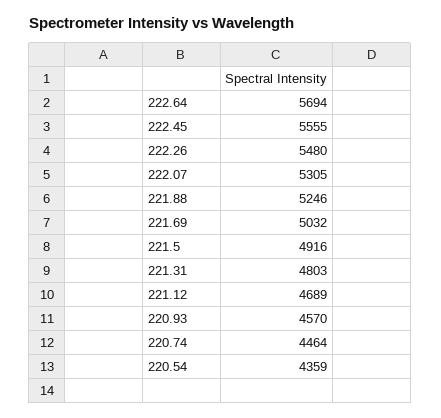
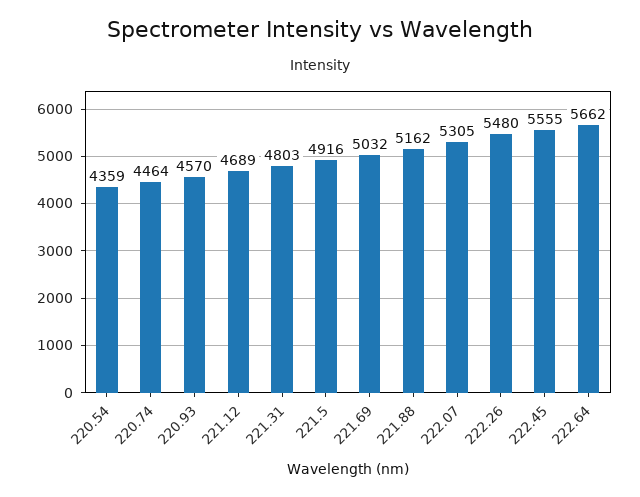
222.64: 5694 -> 5662
221.88: 5246 -> 5162

